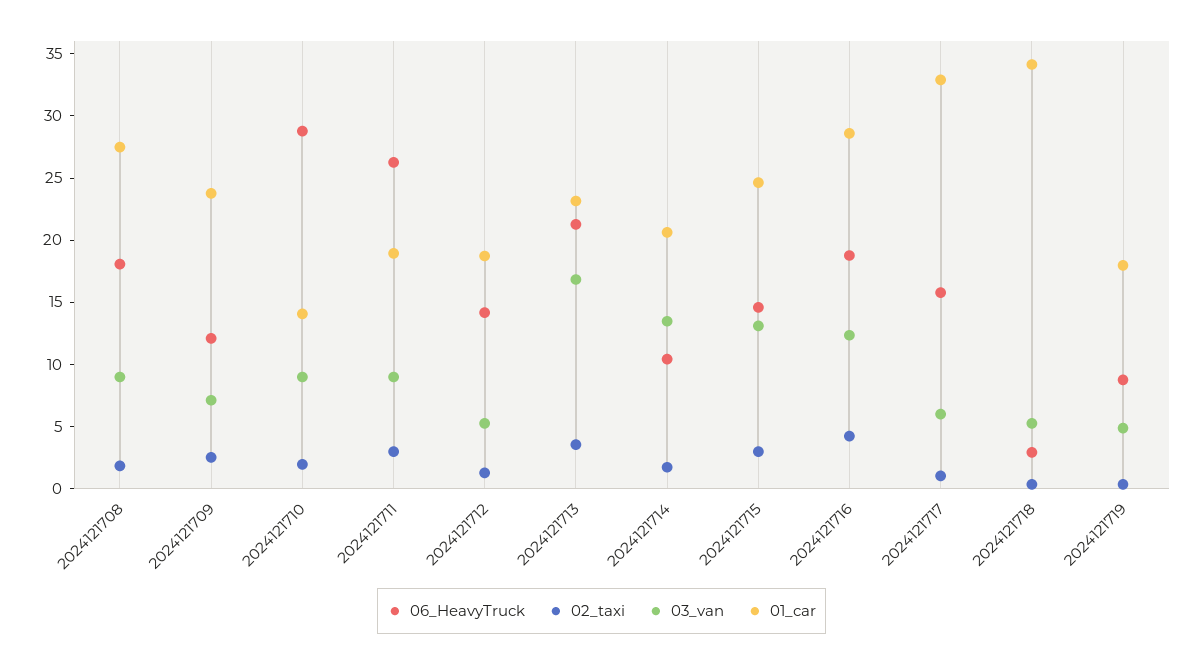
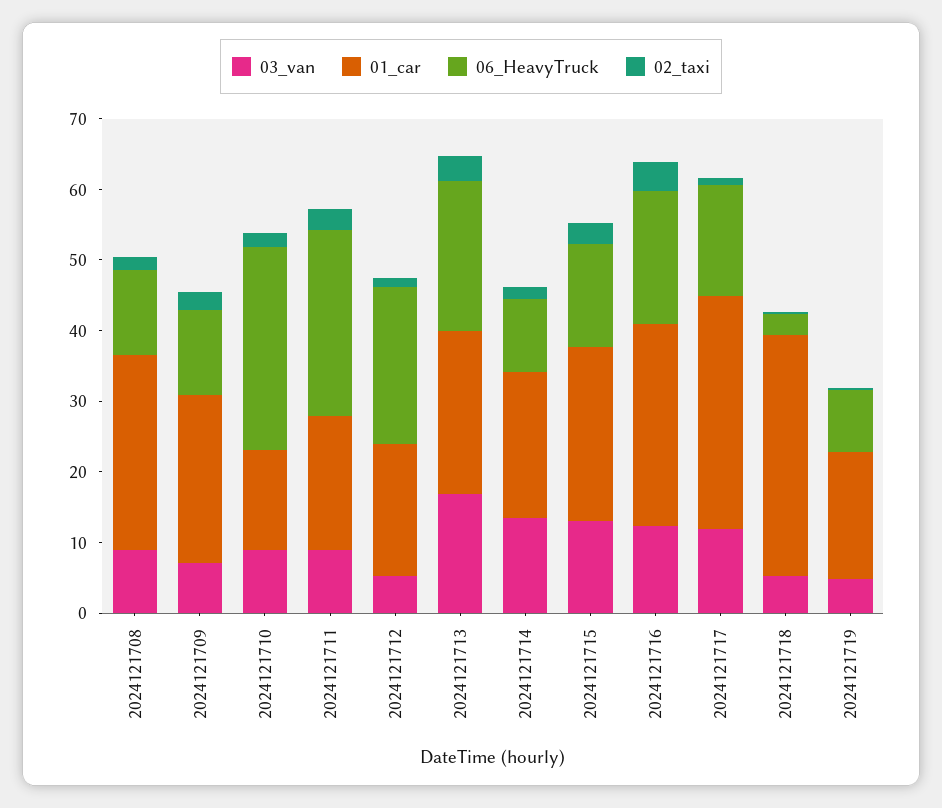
06_HeavyTruck, 2024121708: 18 -> 12
06_HeavyTruck, 2024121712: 14 -> 22
03_van, 2024121717: 6 -> 12

